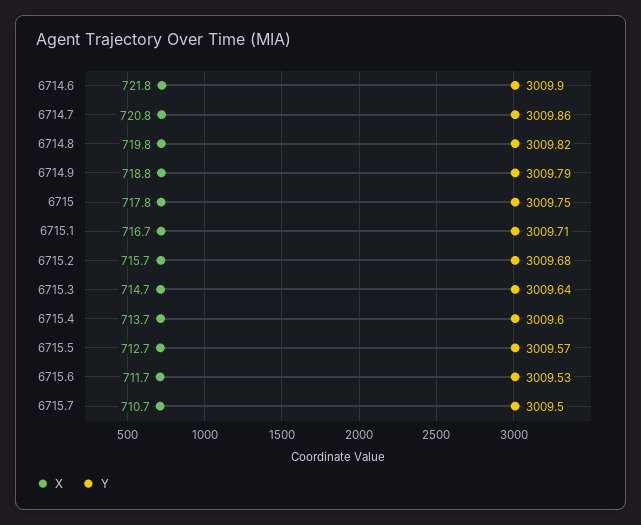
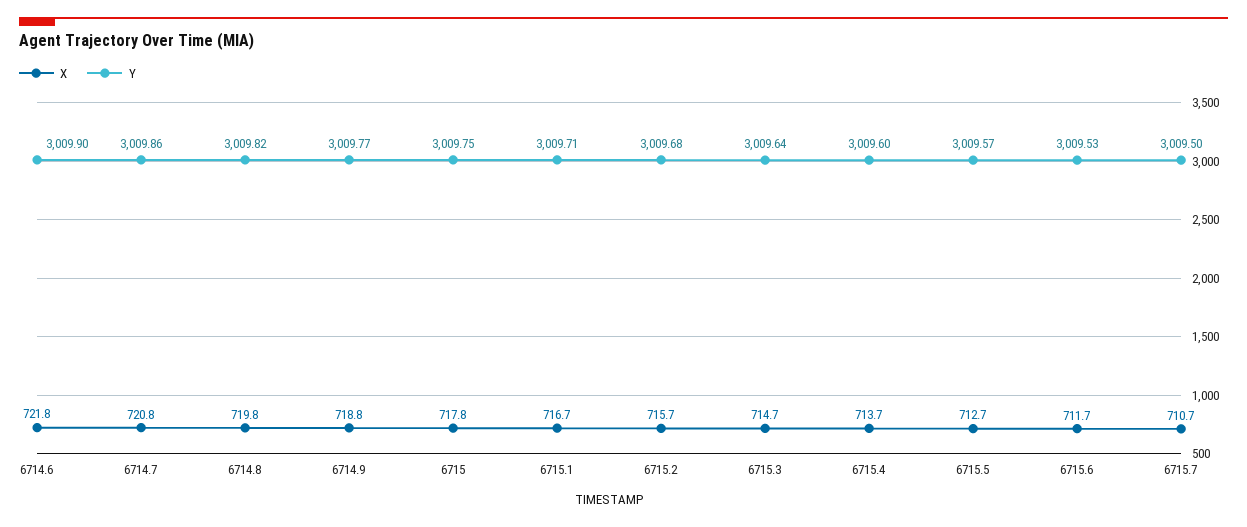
Y, 6714.9: 3009.79 -> 3009.77

